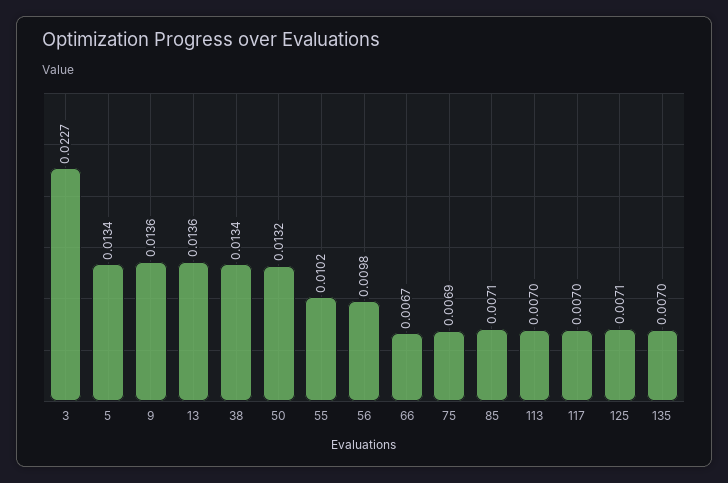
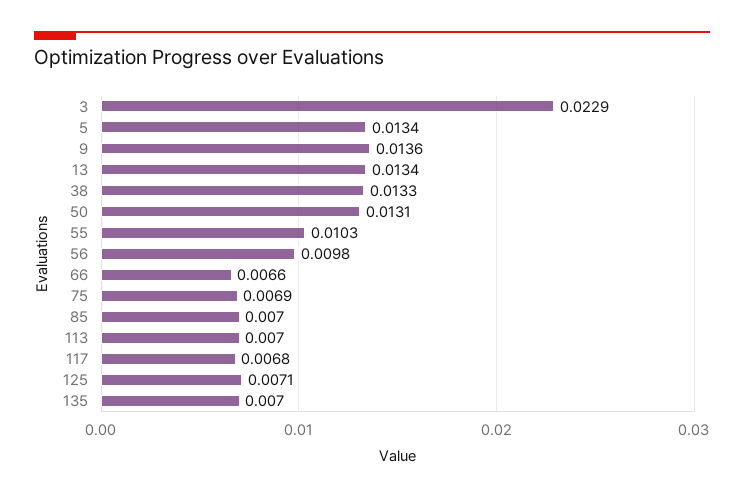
3: 0.0227 -> 0.0229
13: 0.0136 -> 0.0134
38: 0.0134 -> 0.0133
50: 0.0132 -> 0.0131
55: 0.0102 -> 0.0103
66: 0.0067 -> 0.0066
85: 0.0071 -> 0.007
117: 0.007 -> 0.0068

